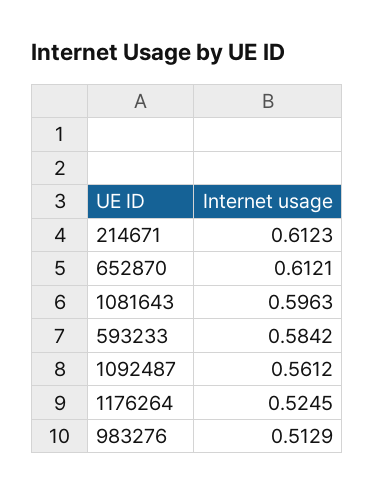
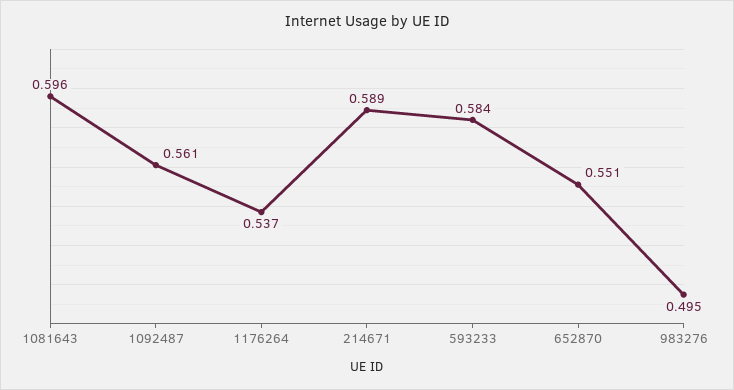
214671: 0.6123 -> 0.589
652870: 0.6121 -> 0.551
1176264: 0.5245 -> 0.537
983276: 0.5129 -> 0.495

